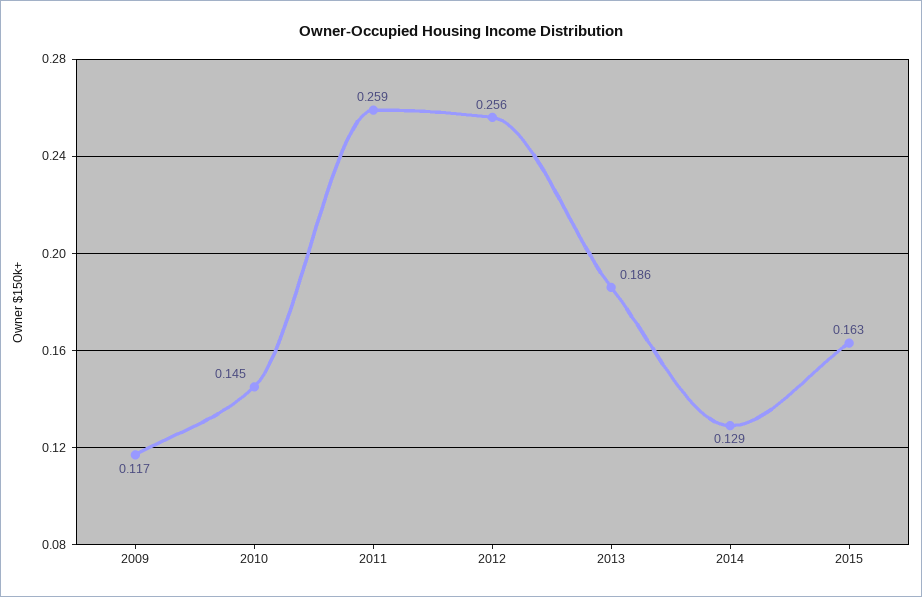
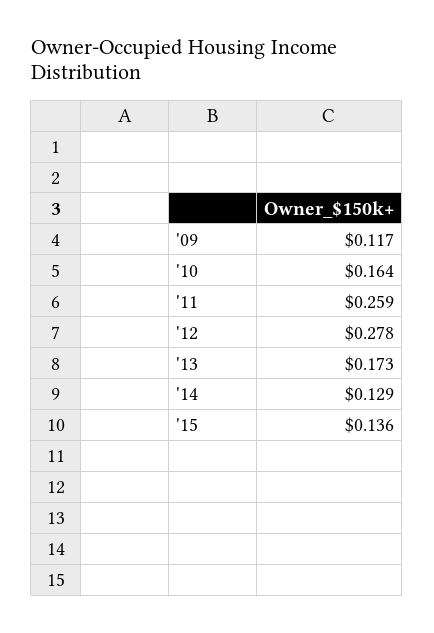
2010: 0.145 -> 0.164
2012: 0.256 -> 0.278
2013: 0.186 -> 0.173
2015: 0.163 -> 0.136

